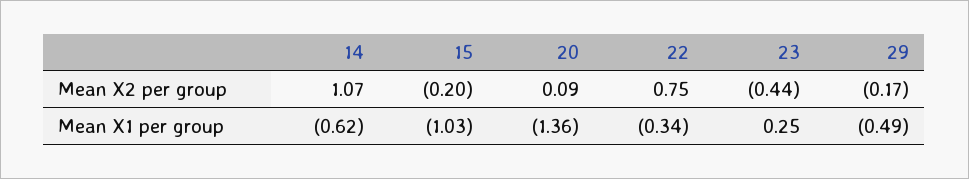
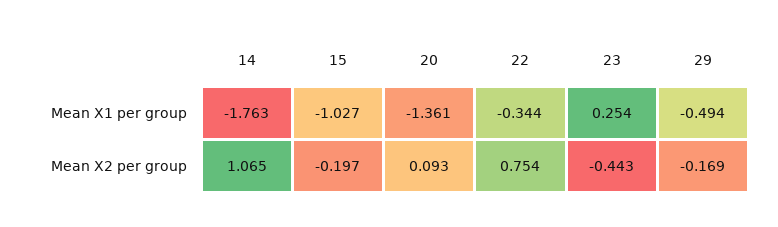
14, Mean X1 per group: -0.62 -> -1.763

